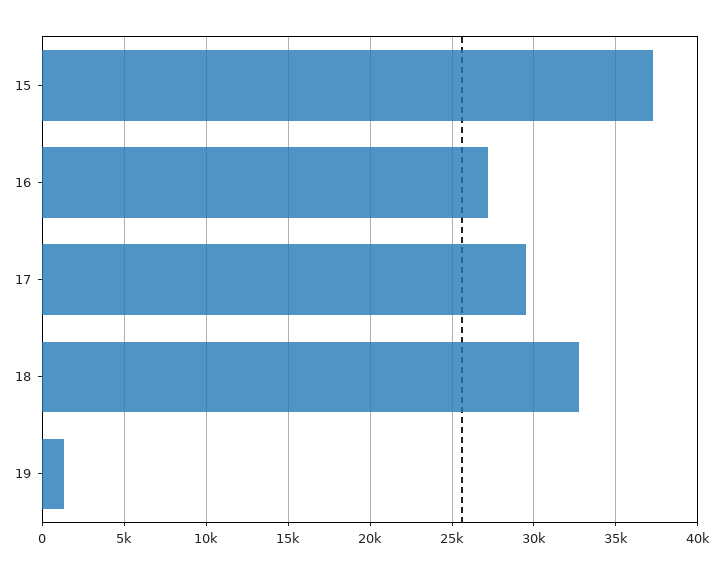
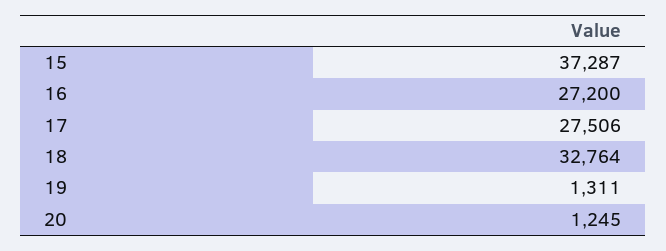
17: 29500 -> 27506
20: none -> 1245

